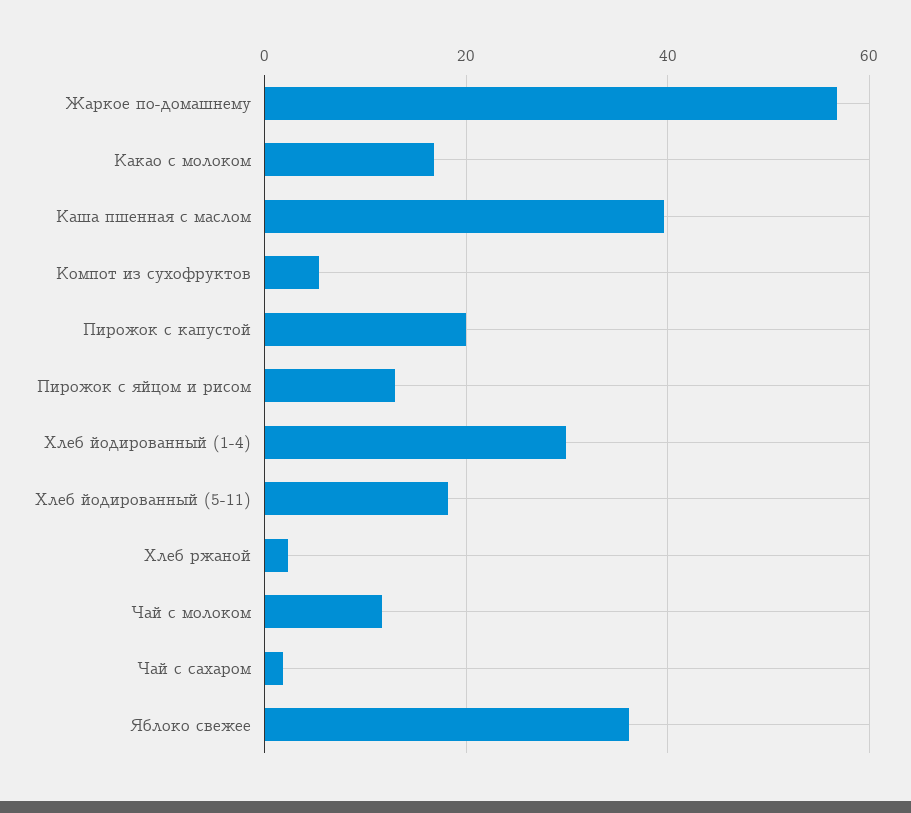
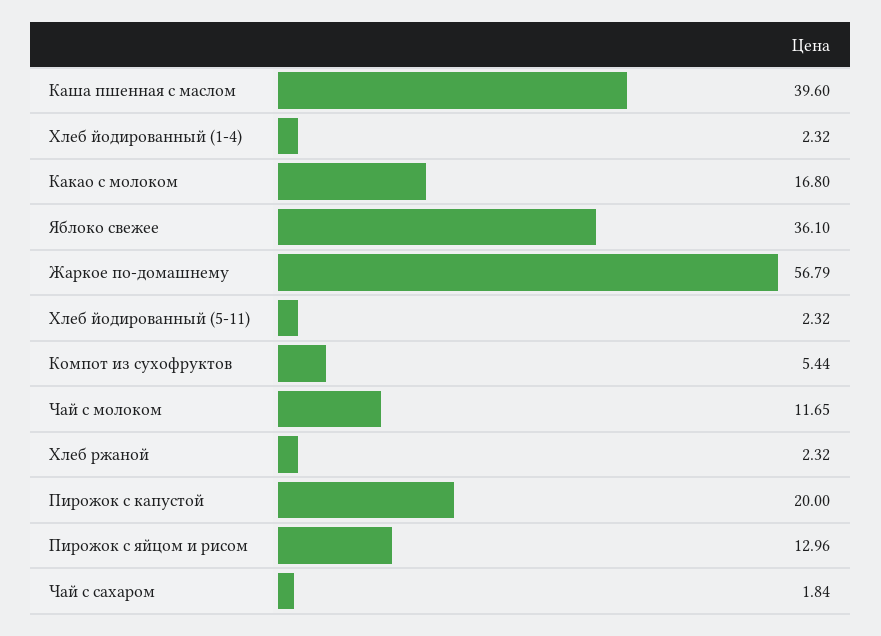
Хлеб йодированный (1-4): 30 -> 2.32
Хлеб йодированный (5-11): 18 -> 2.32

